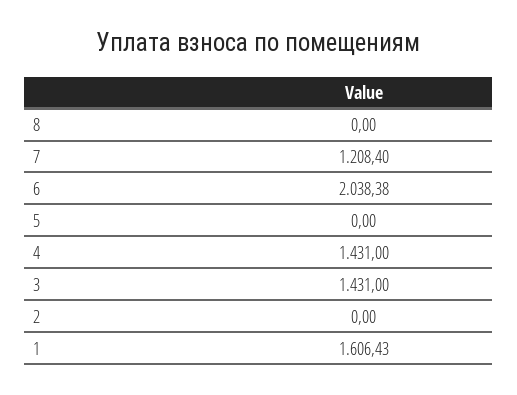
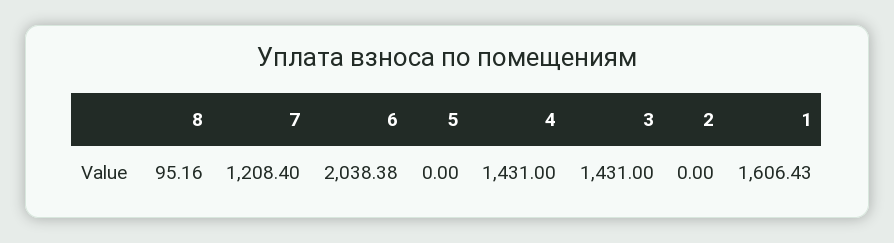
8: 0 -> 95.16

